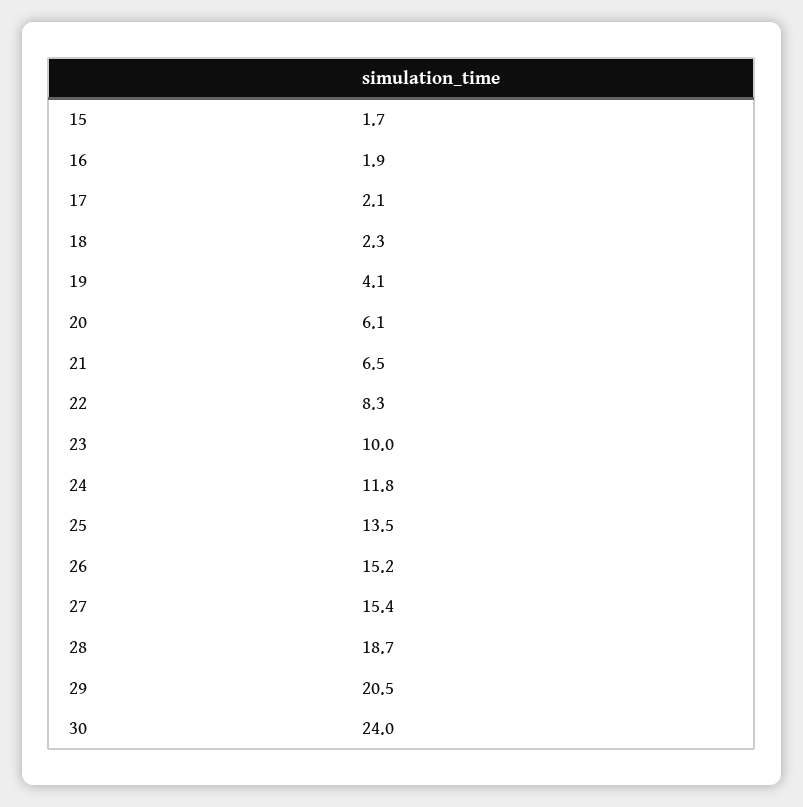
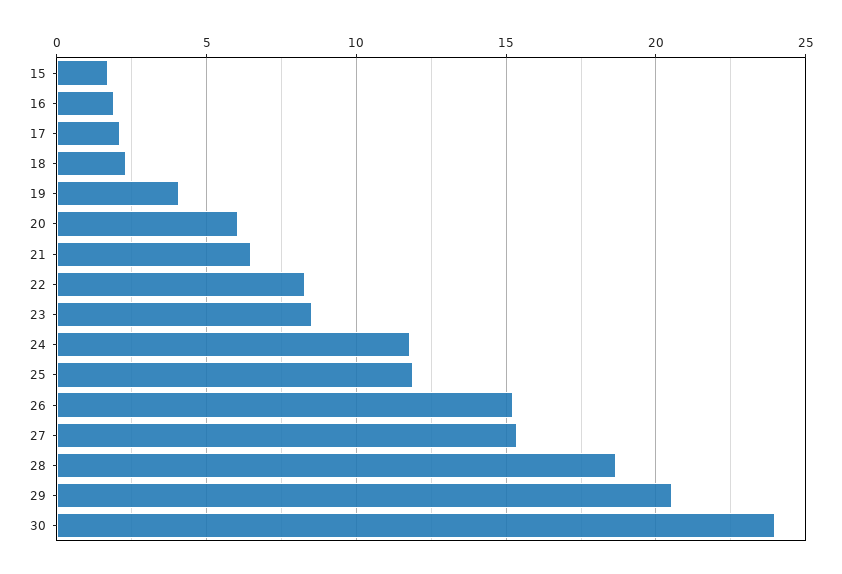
23: 10 -> 8.5
25: 13.5 -> 12

